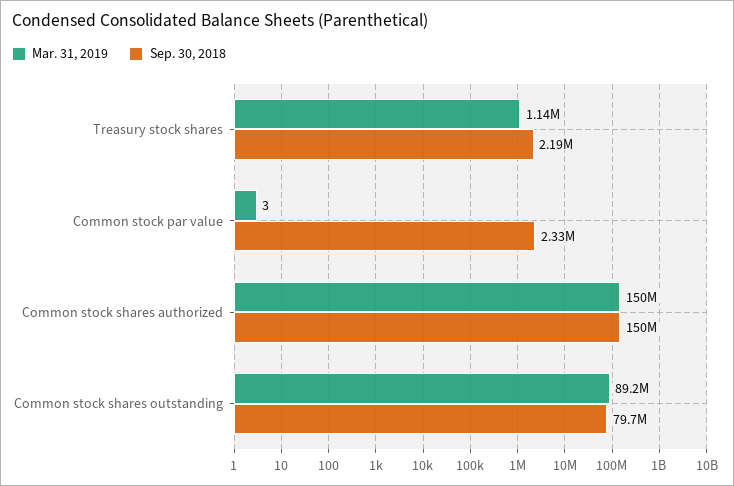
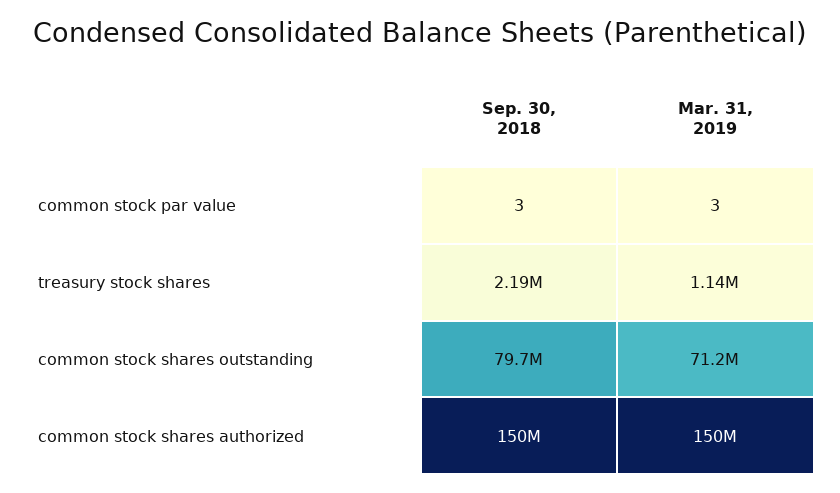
Sep. 30, 2018, Common stock par value: 2330000 -> 3
Mar. 31, 2019, Common stock shares outstanding: 89200000 -> 71200000

